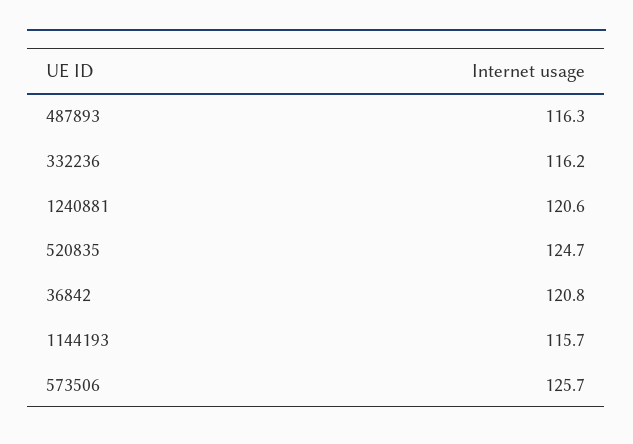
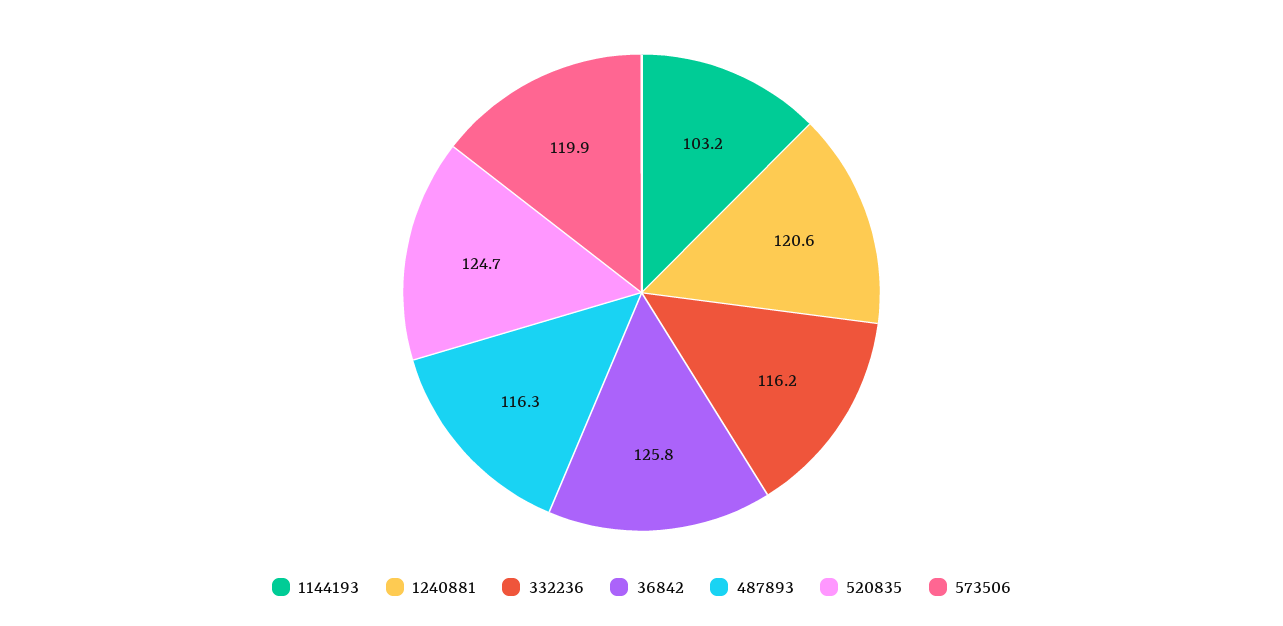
36842: 120.8 -> 125.8
1144193: 115.7 -> 103.2
573506: 125.7 -> 119.9

